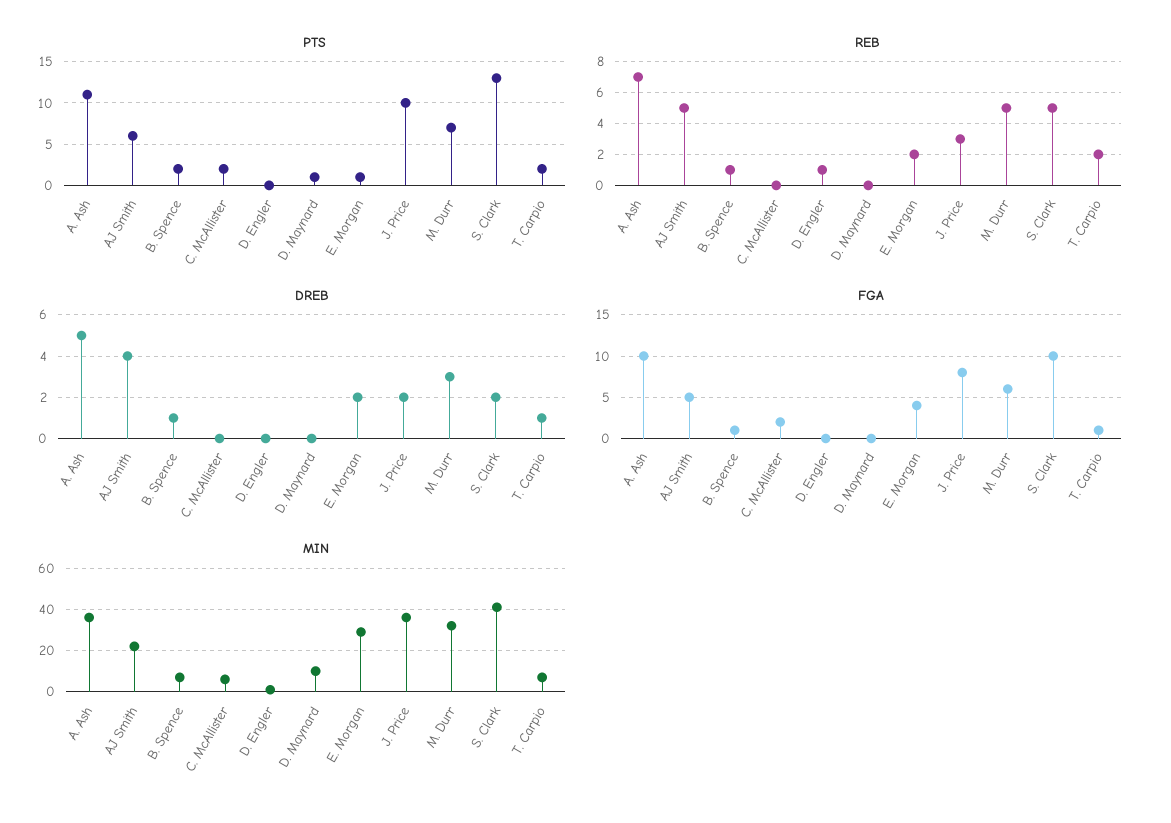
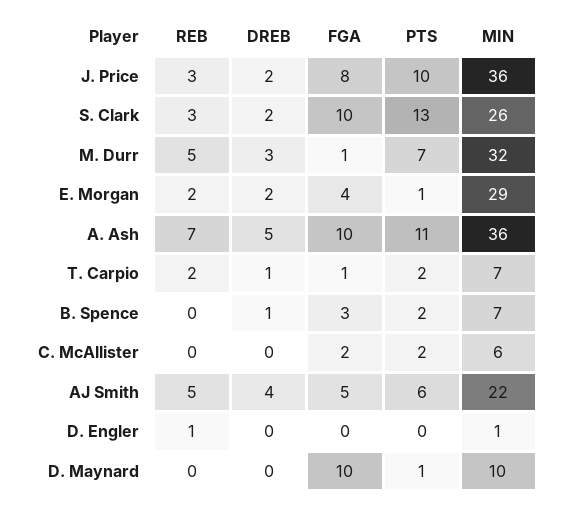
REB, B. Spence: 1 -> 0
REB, S. Clark: 5 -> 3
FGA, B. Spence: 1 -> 3
FGA, D. Maynard: 0 -> 10
FGA, M. Durr: 6 -> 1
MIN, S. Clark: 40 -> 26

